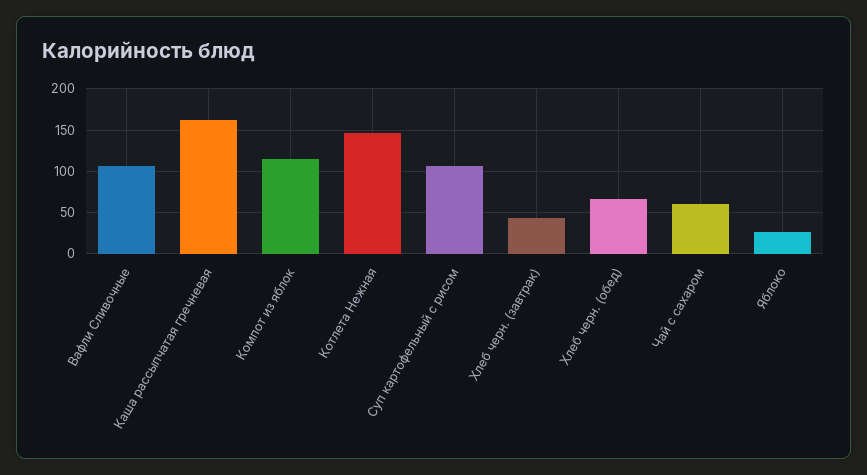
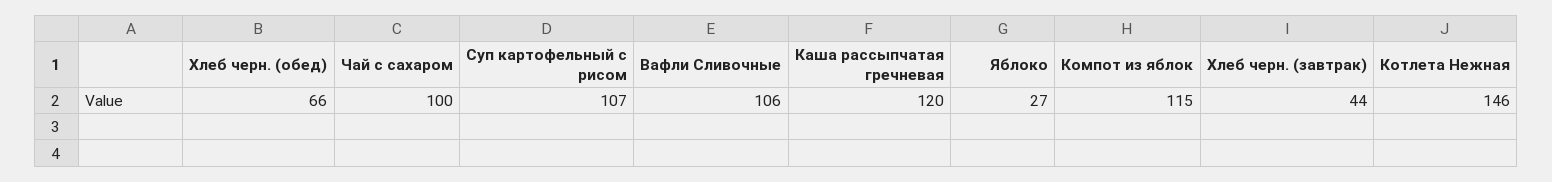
Каша рассыпчатая гречневая: 160 -> 120
Чай с сахаром: 60 -> 100

